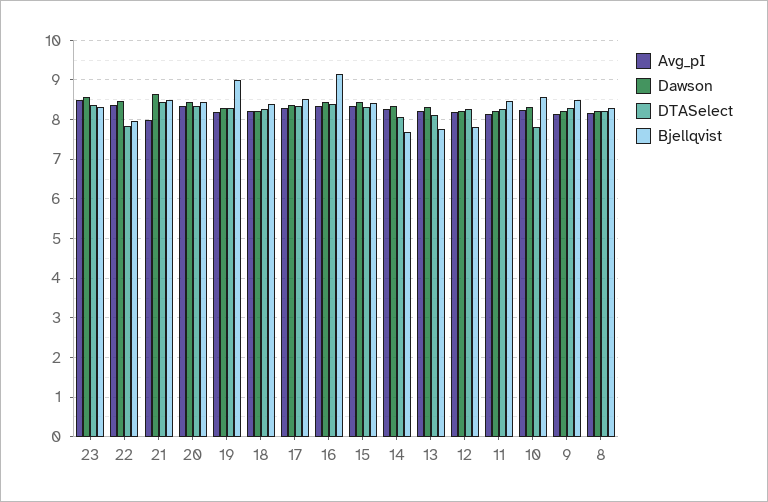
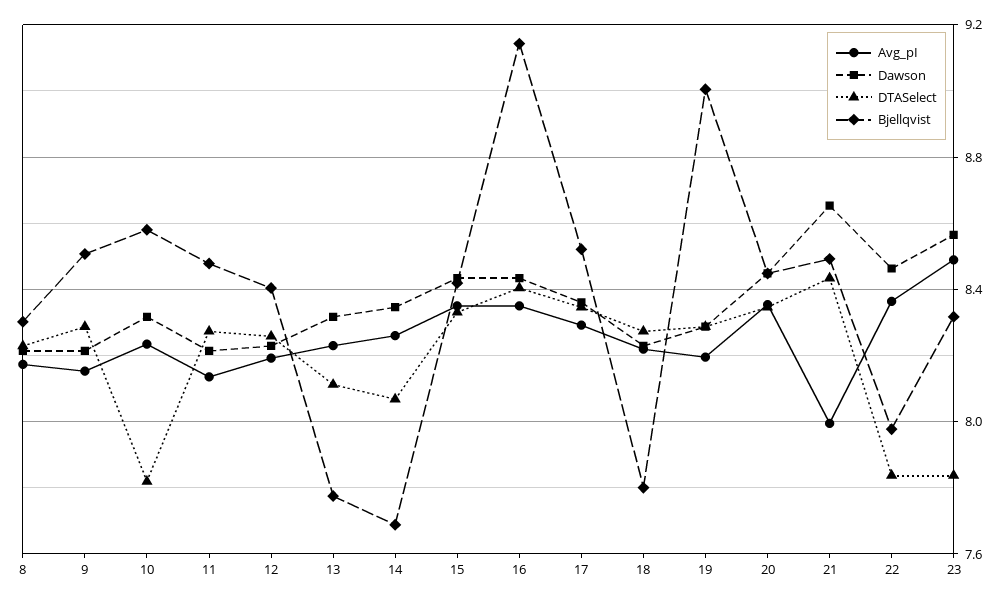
DTASelect, 23: 8.4 -> 7.85
Bjellqvist, 18: 8.4 -> 7.8
Bjellqvist, 12: 7.8 -> 8.4

